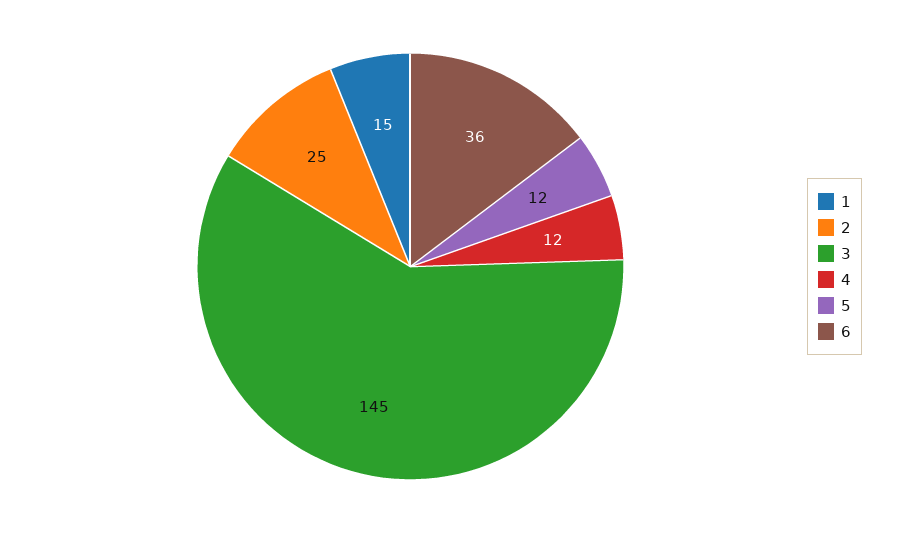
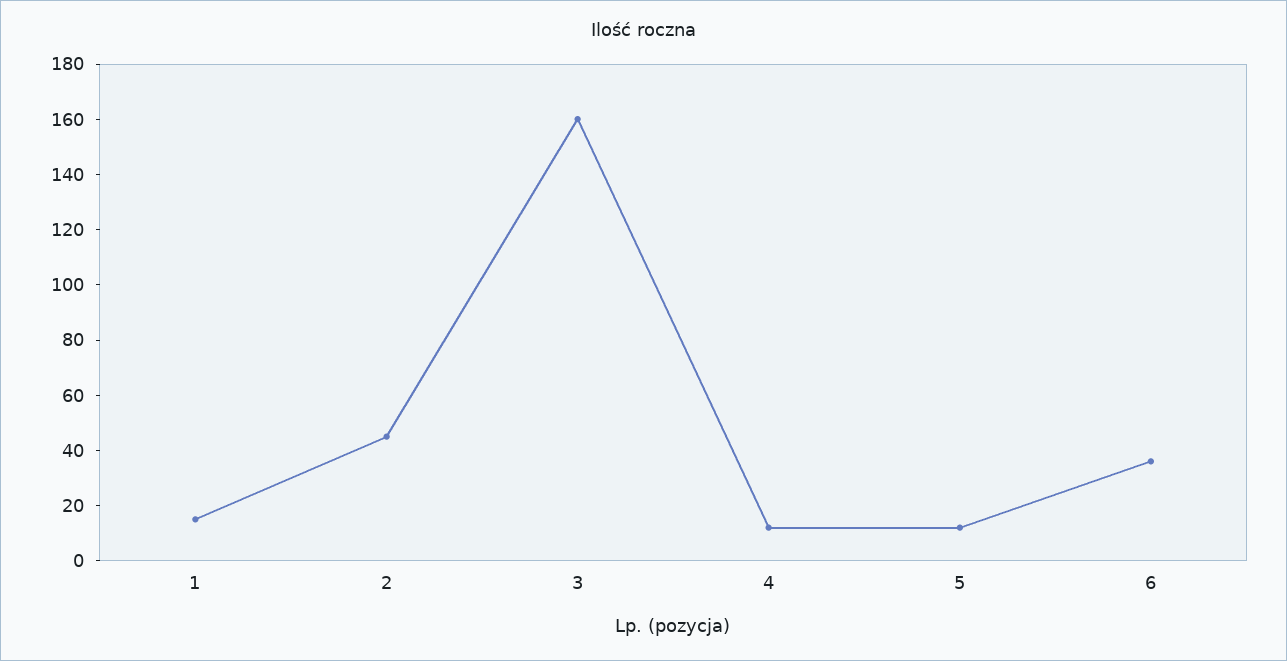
2: 25 -> 45
3: 145 -> 160

